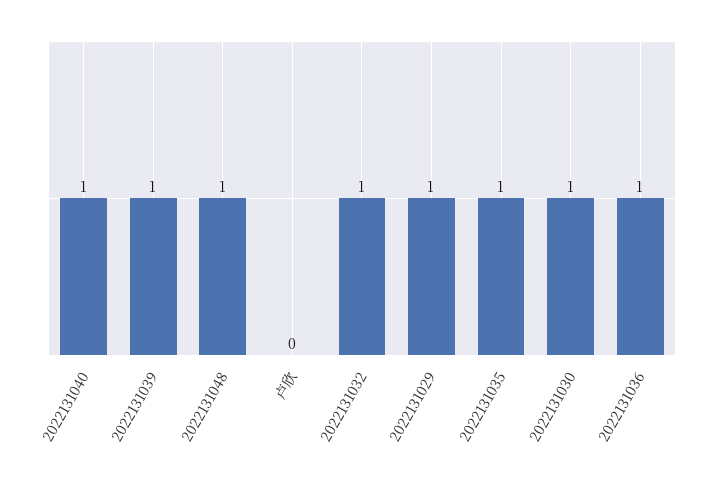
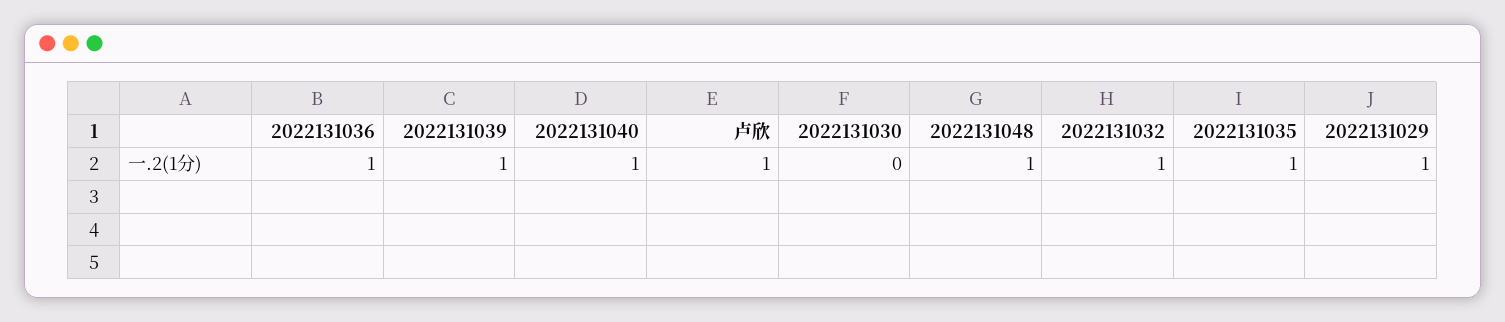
卢欣: 0 -> 1
2022131030: 1 -> 0

